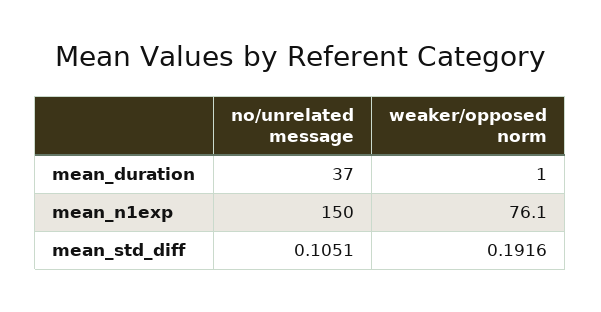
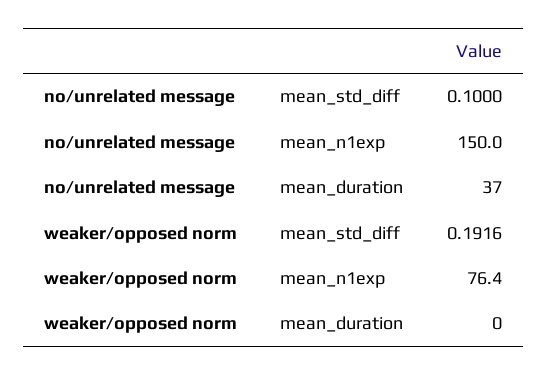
weaker/opposed norm, mean_duration: 1 -> 0
weaker/opposed norm, mean_n1exp: 76.1 -> 76.4
no/unrelated message, mean_std_diff: 0.1051 -> 0.1

